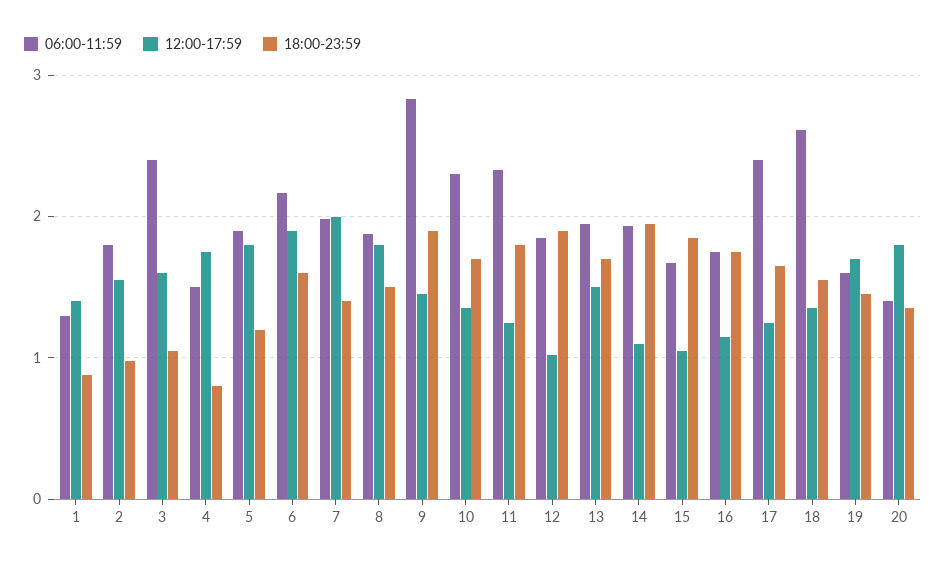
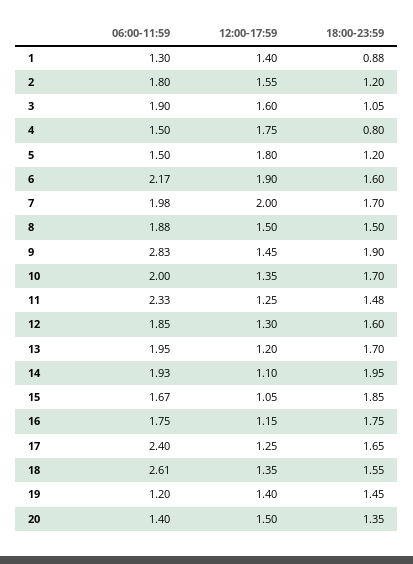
18:00-23:59, 2: 1 -> 1.2
06:00-11:59, 3: 2.4 -> 1.9
06:00-11:59, 5: 1.9 -> 1.5
18:00-23:59, 7: 1.4 -> 1.7
12:00-17:59, 8: 1.8 -> 1.5
06:00-11:59, 10: 2.3 -> 2
18:00-23:59, 11: 1.8 -> 1.48
12:00-17:59, 12: 1 -> 1.3
18:00-23:59, 12: 1.9 -> 1.6
12:00-17:59, 13: 1.5 -> 1.2
06:00-11:59, 19: 1.6 -> 1.2
12:00-17:59, 19: 1.7 -> 1.4
12:00-17:59, 20: 1.8 -> 1.5

